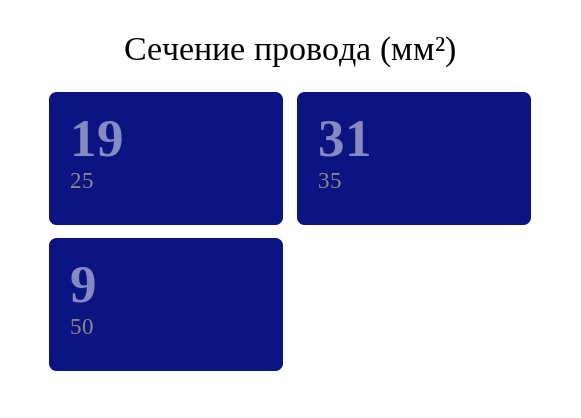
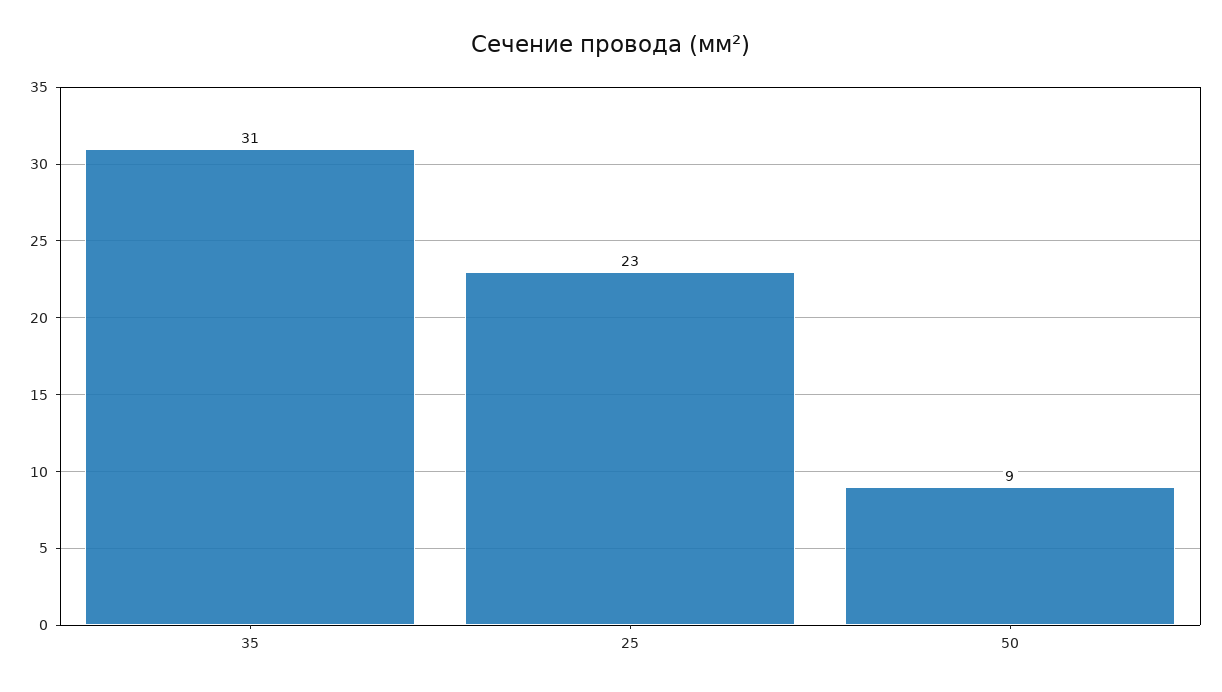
25: 19 -> 23

